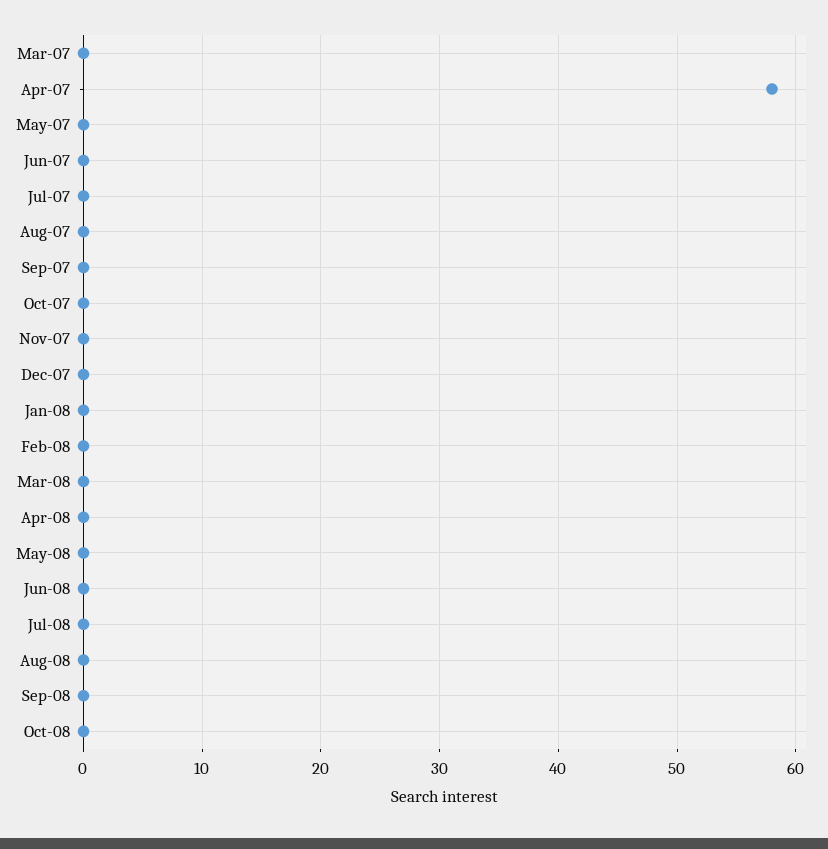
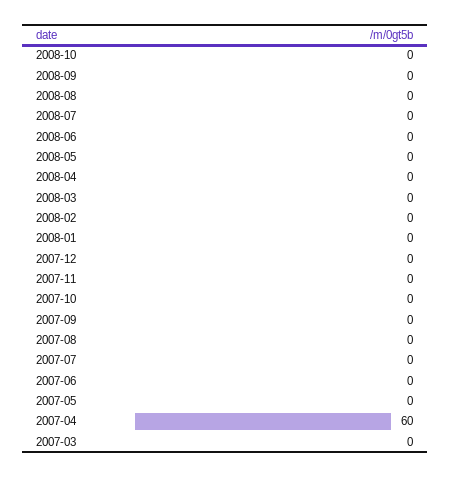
Apr-07: 58 -> 60

